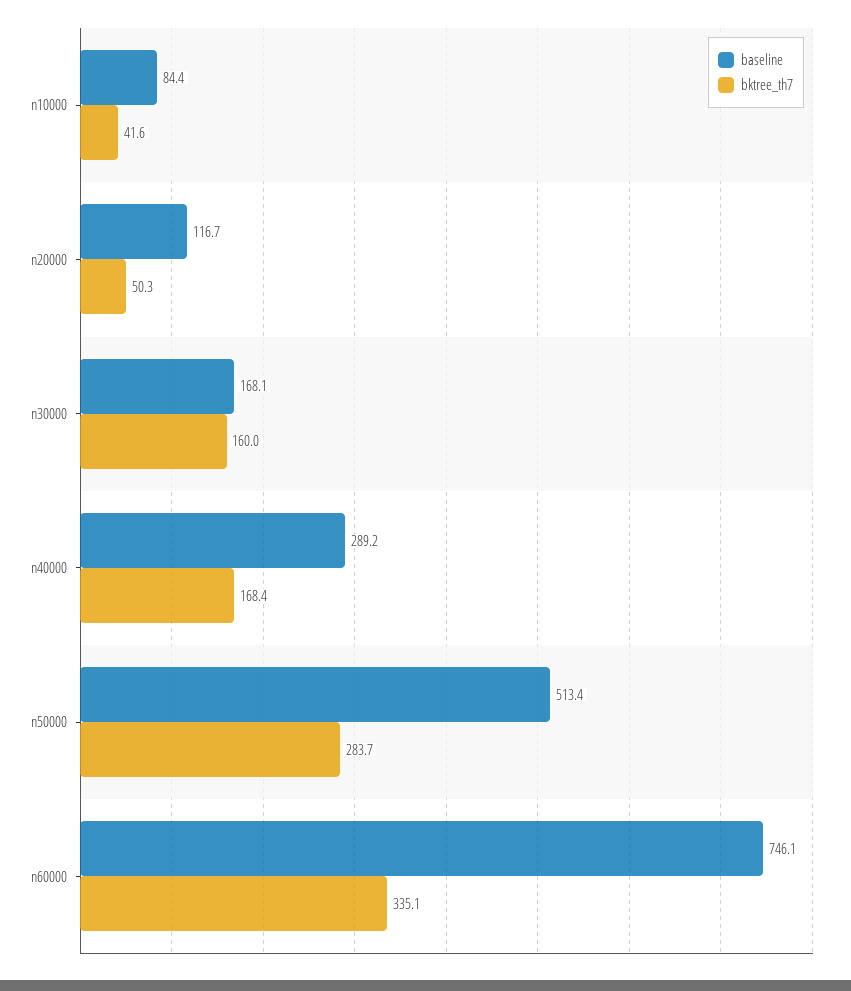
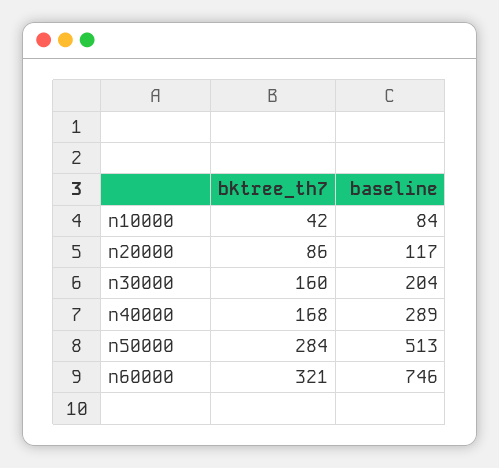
bktree_th7, n20000: 50.3 -> 86
baseline, n30000: 168.1 -> 204
bktree_th7, n60000: 335.1 -> 321

